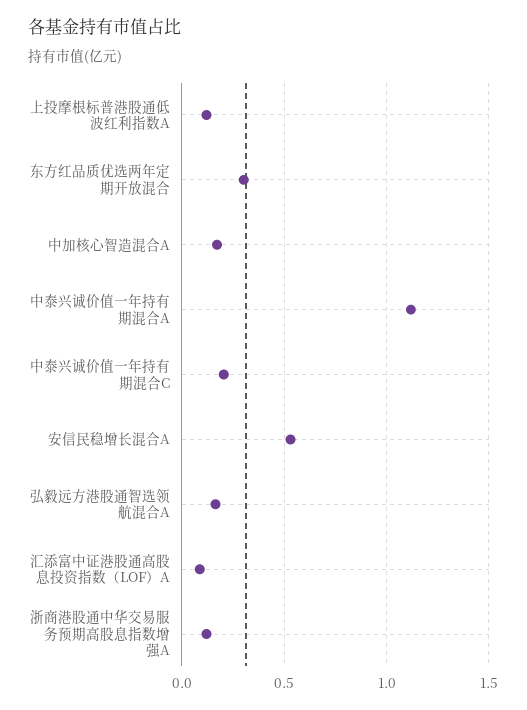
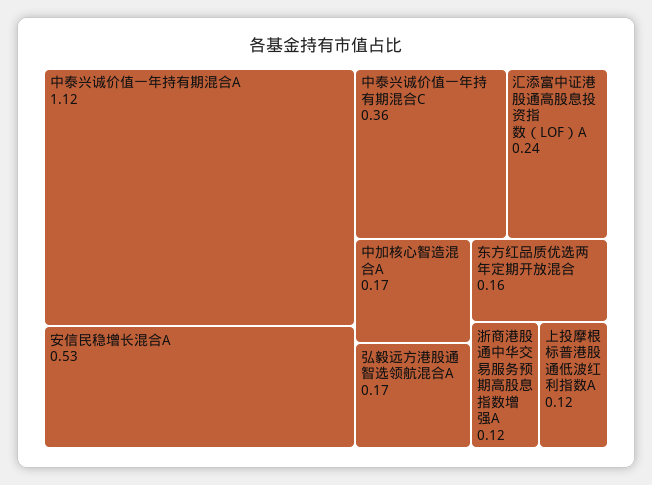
东方红品质优选两年定期开放混合: 0.3 -> 0.16
中泰兴诚价值一年持有期混合C: 0.2 -> 0.36
汇添富中证港股通高股息投资指数（LOF）A: 0.1 -> 0.24

